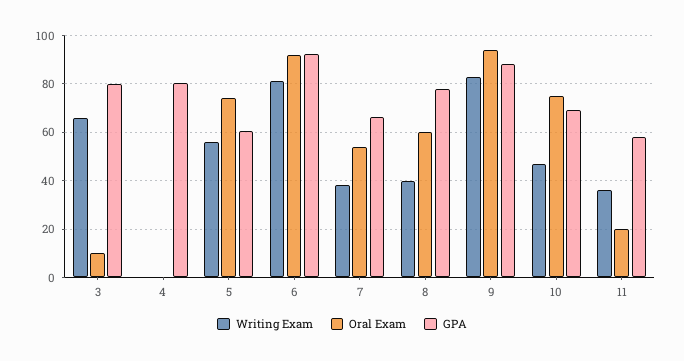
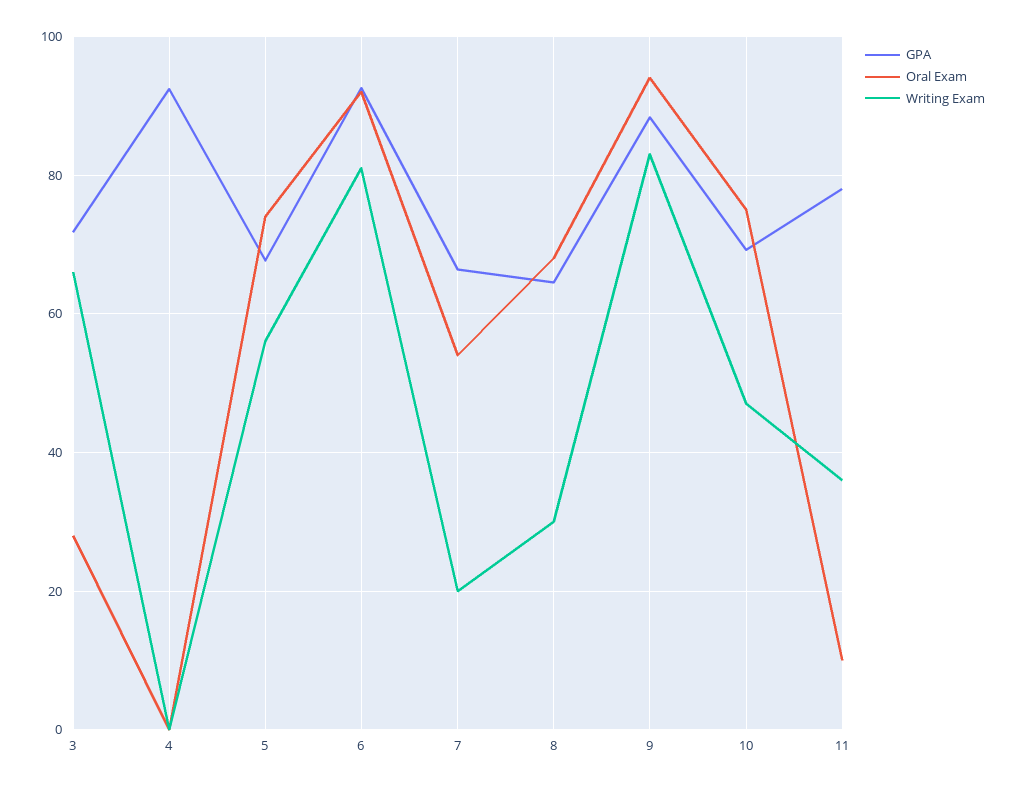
Oral Exam, 3: 10 -> 28
GPA, 3: 80 -> 72
GPA, 4: 80 -> 92
GPA, 5: 60 -> 68
Writing Exam, 7: 37.5 -> 20
Writing Exam, 8: 40 -> 30
Oral Exam, 8: 60 -> 68
GPA, 8: 77.5 -> 64
Oral Exam, 11: 20 -> 10
GPA, 11: 57.5 -> 78

